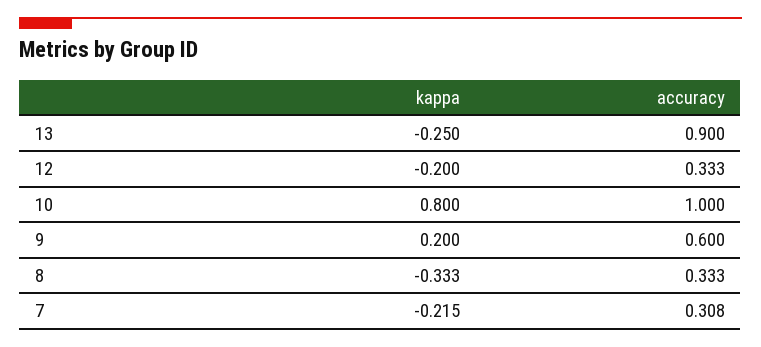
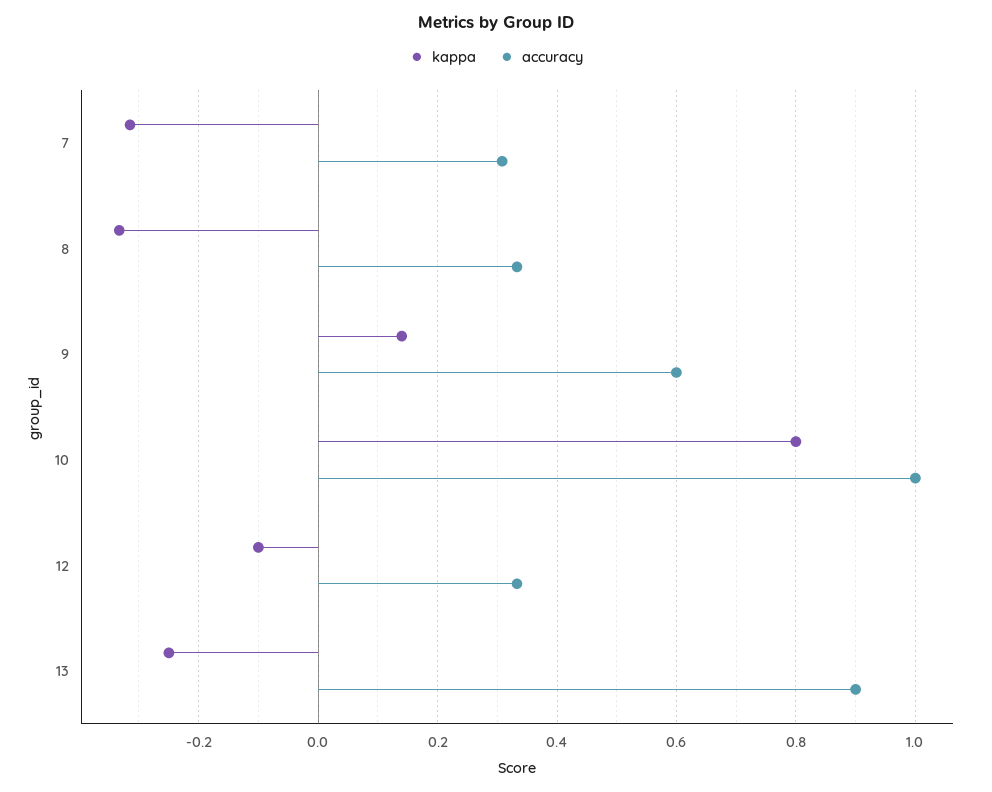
kappa, 12: -0.2 -> -0.1
kappa, 9: 0.2 -> 0.14
kappa, 7: -0.215 -> -0.32

